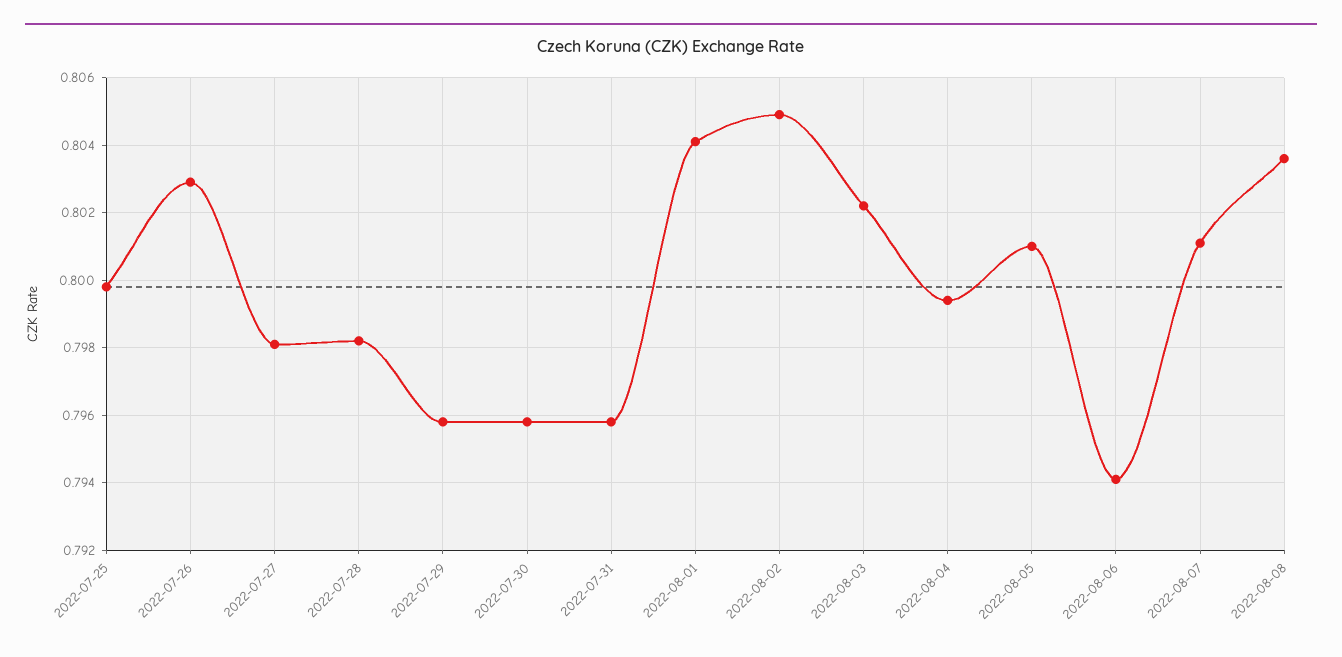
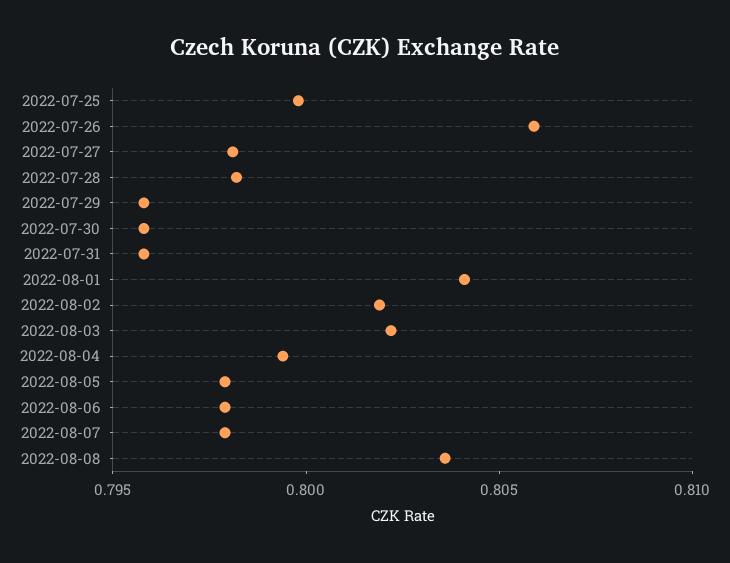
2022-07-26: 0.803 -> 0.806
2022-08-02: 0.805 -> 0.802
2022-08-05: 0.801 -> 0.798
2022-08-06: 0.794 -> 0.798
2022-08-07: 0.801 -> 0.798

